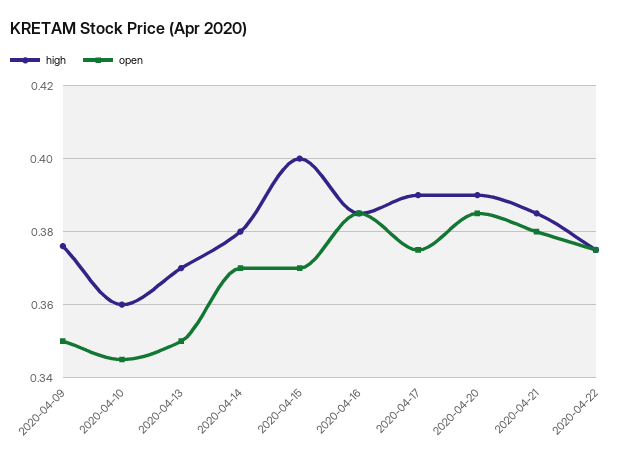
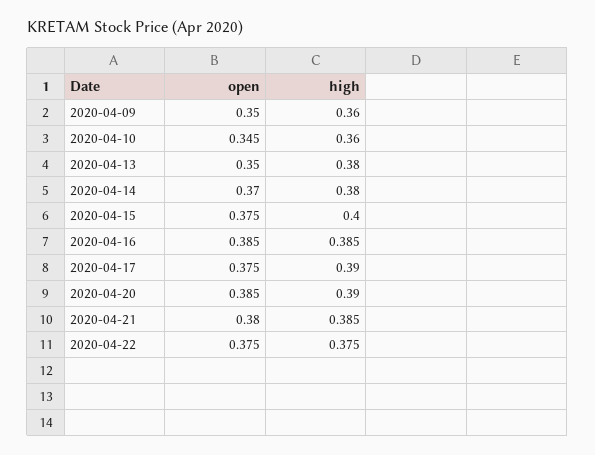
high, 2020-04-09: 0.375 -> 0.36
high, 2020-04-13: 0.37 -> 0.38
open, 2020-04-15: 0.37 -> 0.375

